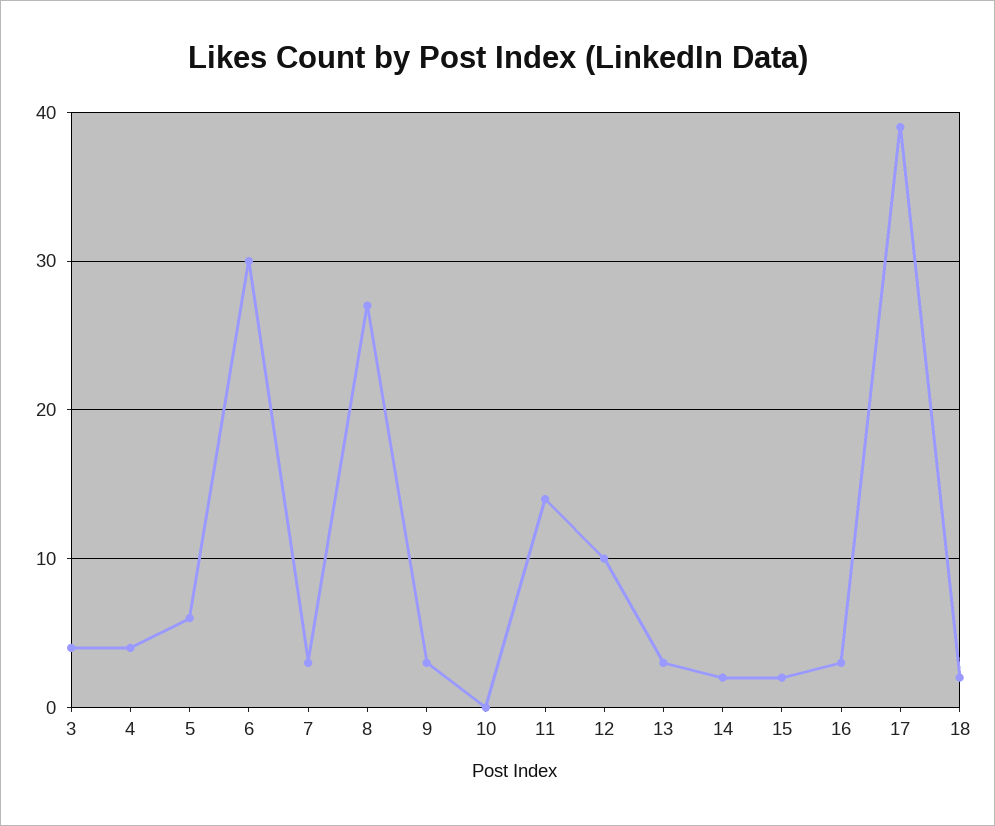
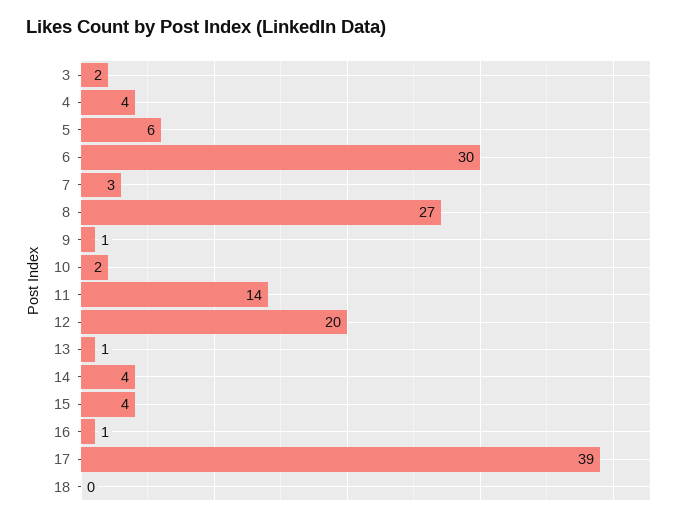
3: 4 -> 2
9: 3 -> 1
10: 0 -> 2
12: 10 -> 20
13: 3 -> 1
14: 2 -> 4
15: 2 -> 4
16: 3 -> 1
18: 2 -> 0

